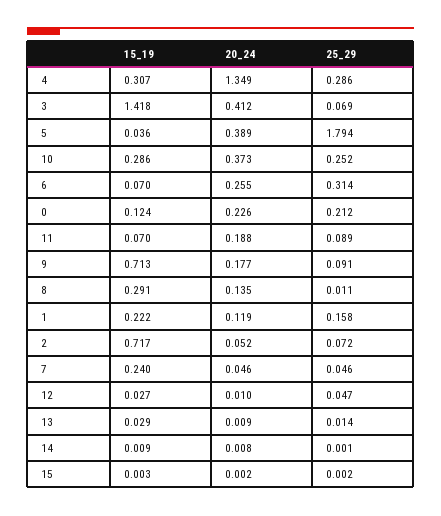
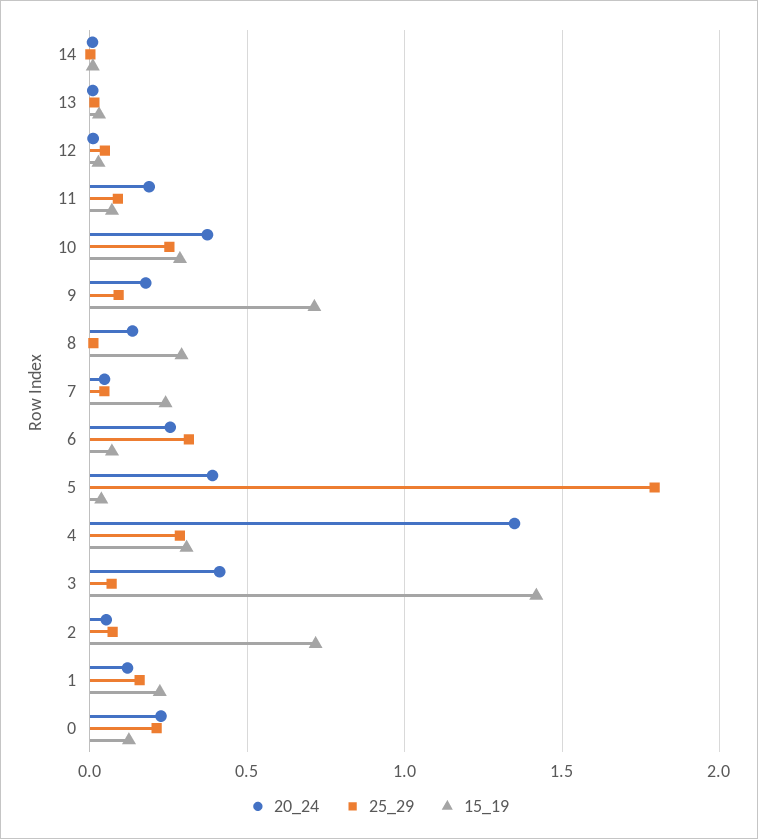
15_19, 15: 0.003 -> none
20_24, 15: 0.002 -> none
25_29, 15: 0.002 -> none

